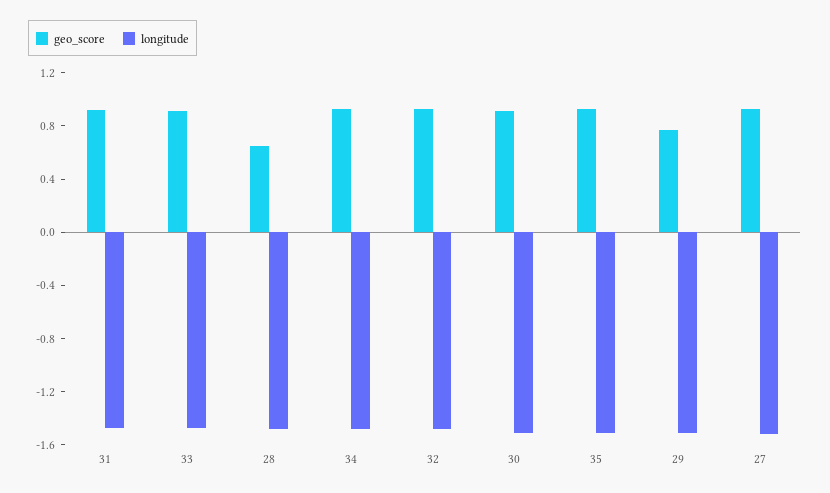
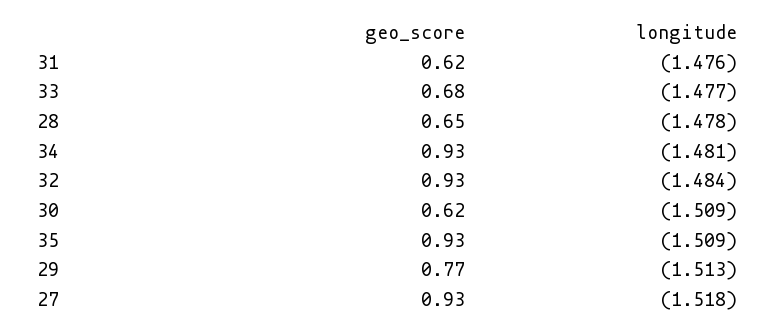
geo_score, 31: 0.9 -> 0.62
geo_score, 33: 0.9 -> 0.68
geo_score, 30: 0.9 -> 0.62

